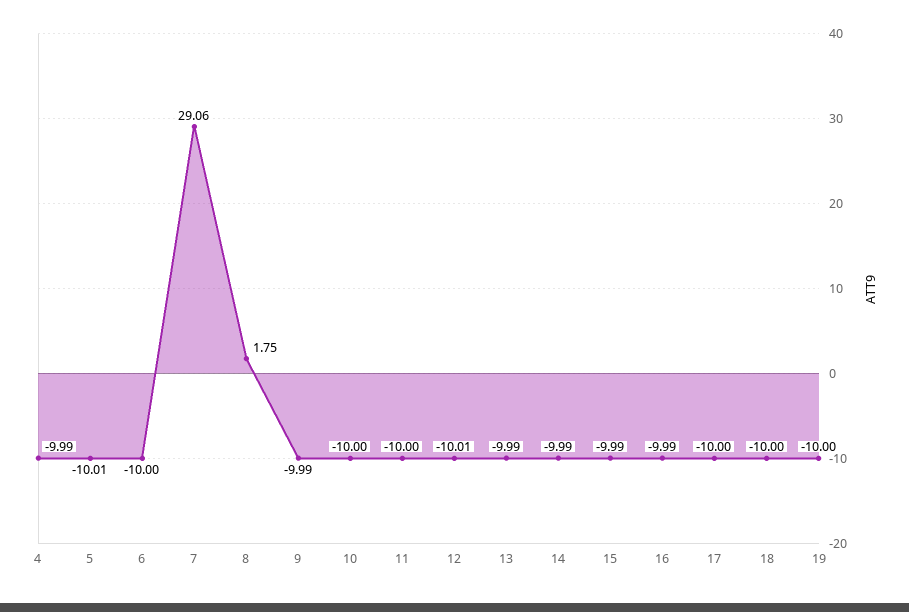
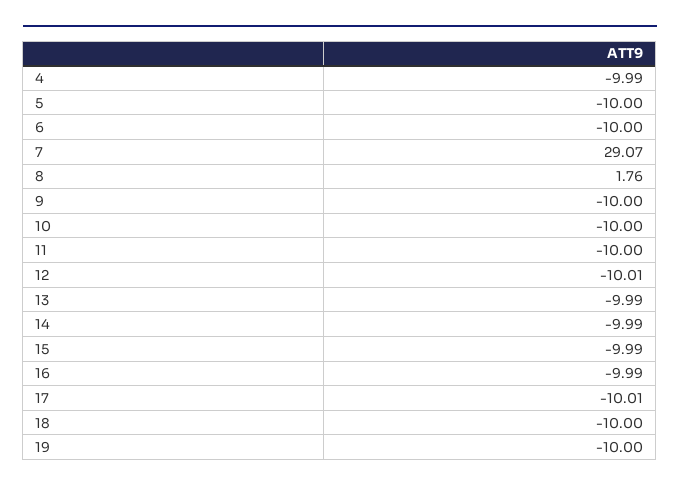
5: -10.01 -> -10
7: 29.06 -> 29.07
8: 1.75 -> 1.76
9: -9.99 -> -10
17: -10 -> -10.01

